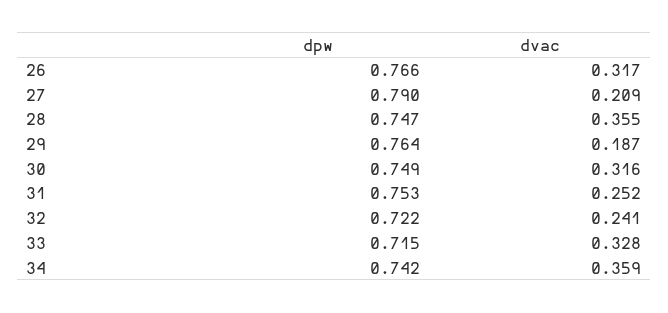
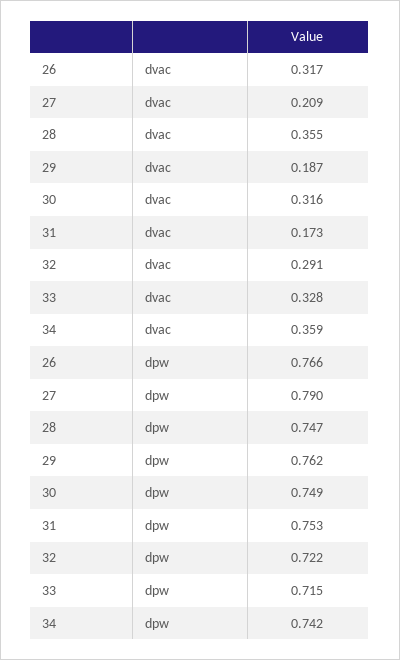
dpw, 29: 0.764 -> 0.762
dvac, 31: 0.252 -> 0.173
dvac, 32: 0.241 -> 0.291

